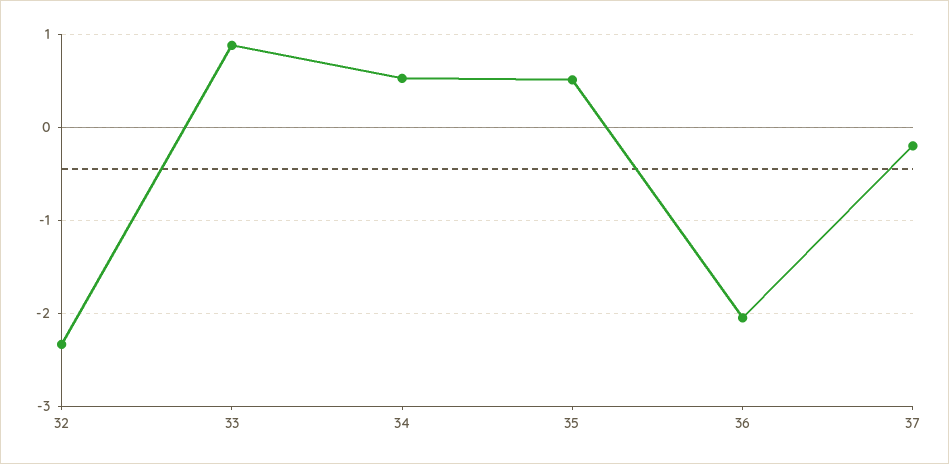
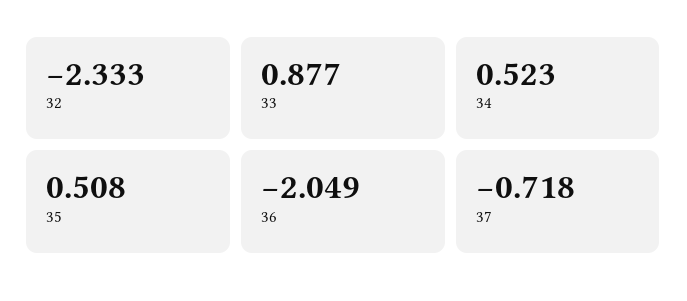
37: -0.2 -> -0.718

